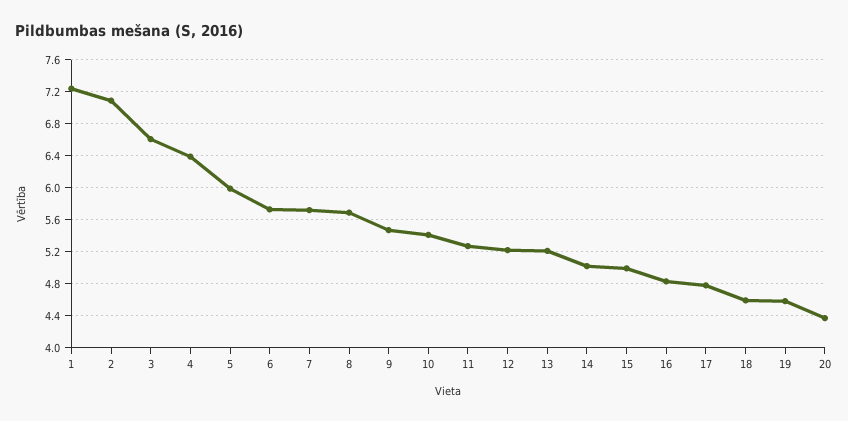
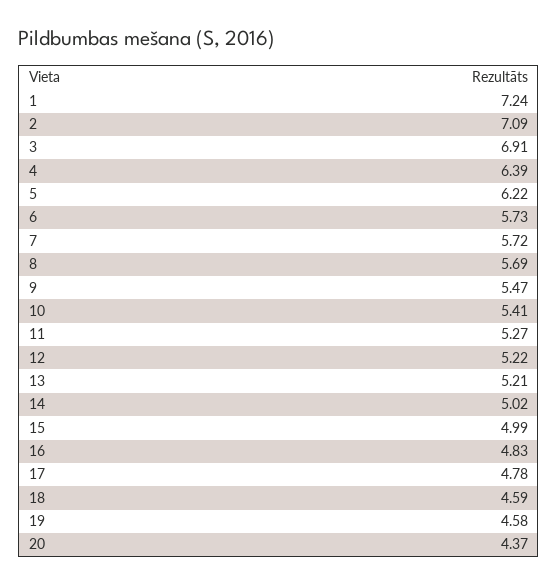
3: 6.6 -> 6.91
5: 6 -> 6.22

